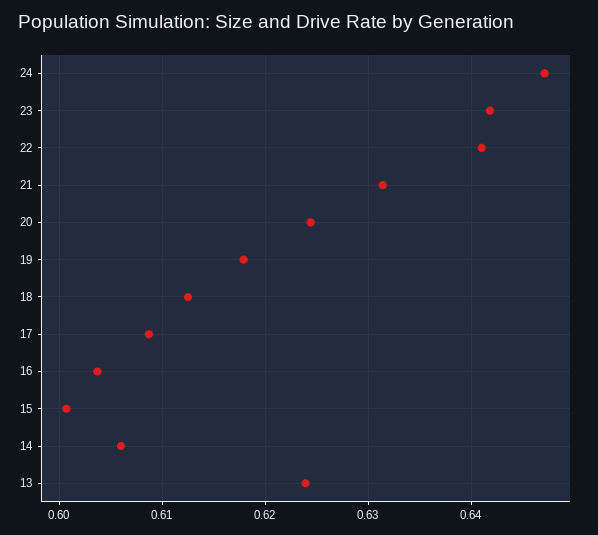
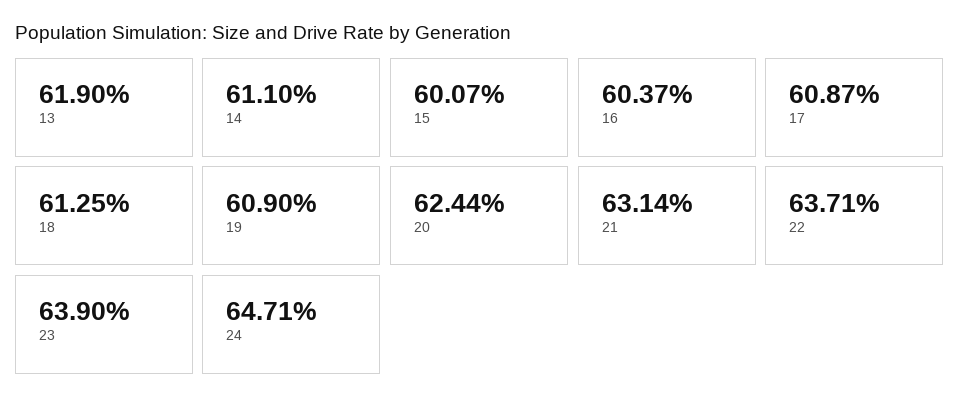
23: 0.642 -> 0.639
22: 0.641 -> 0.6371
19: 0.618 -> 0.609
14: 0.606 -> 0.611
13: 0.624 -> 0.619

